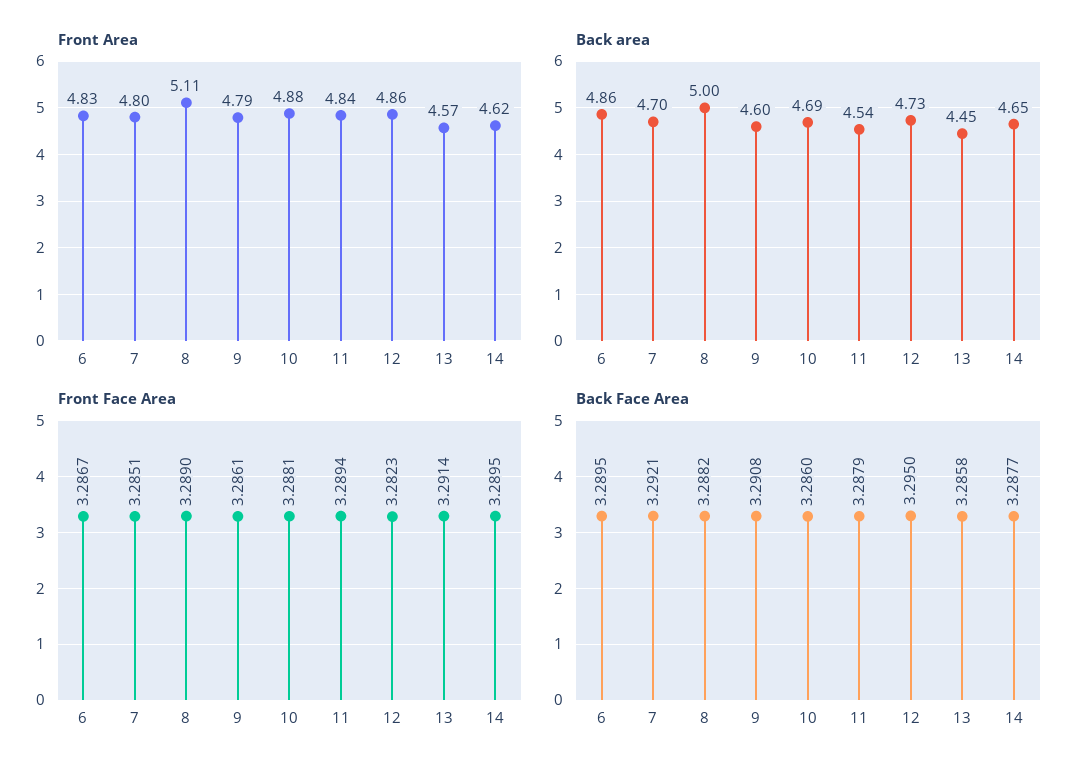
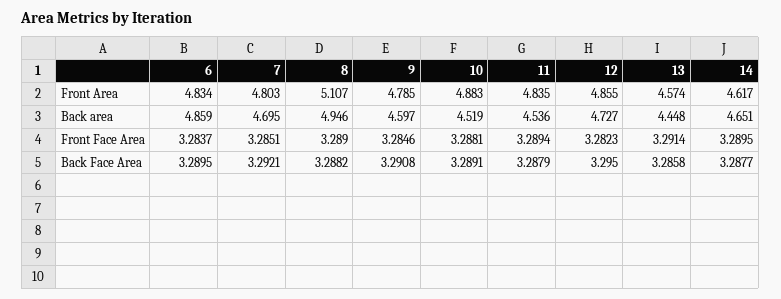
Back area, 8: 5 -> 4.946
Back area, 10: 4.69 -> 4.519
Front Face Area, 6: 3.2867 -> 3.2837
Front Face Area, 9: 3.2861 -> 3.2846
Back Face Area, 10: 3.286 -> 3.2891

